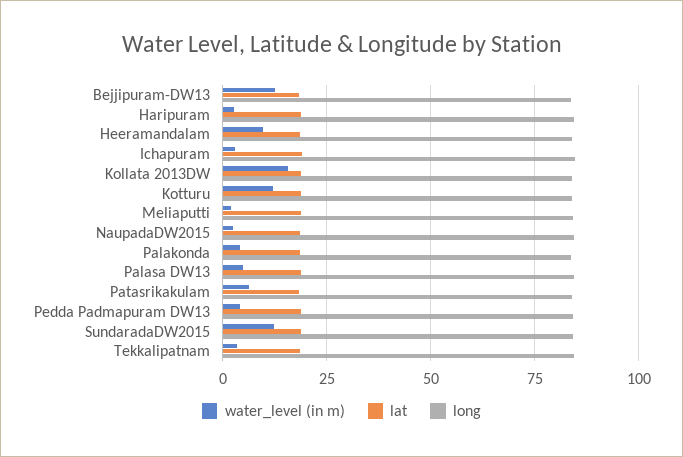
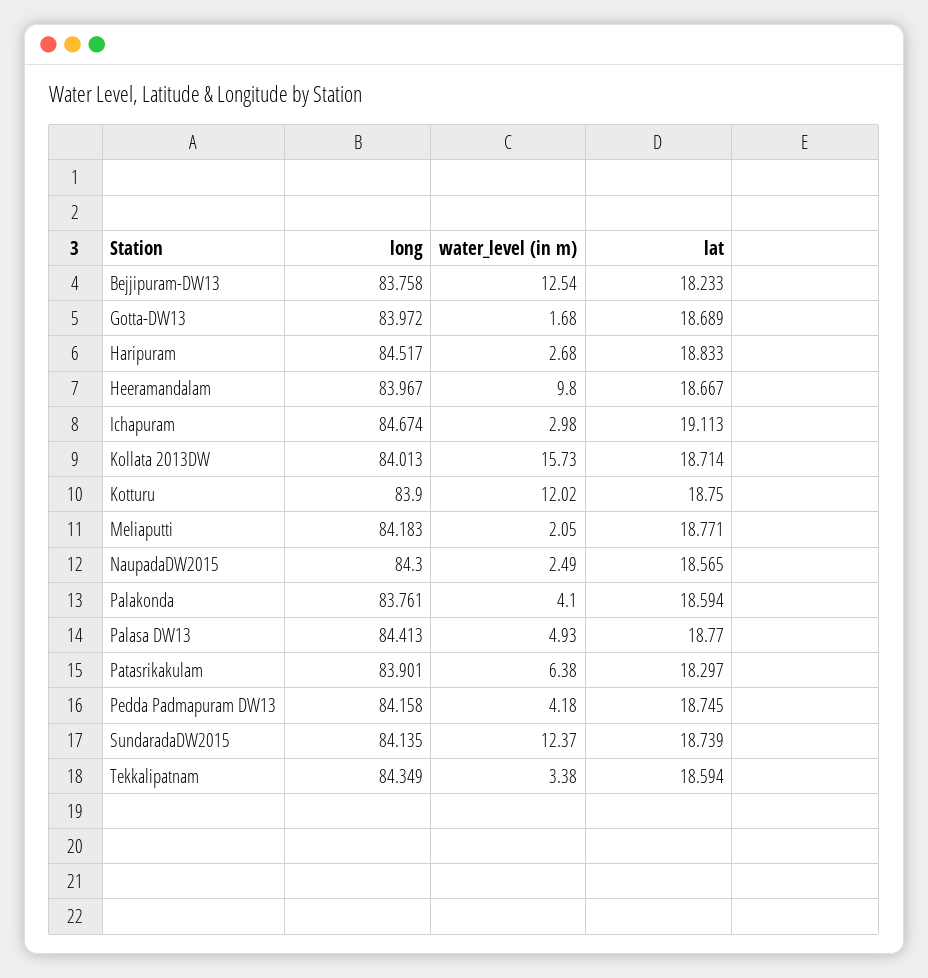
long, Gotta-DW13: none -> 83.972
water_level (in m), Gotta-DW13: none -> 1.68
lat, Gotta-DW13: none -> 18.689

